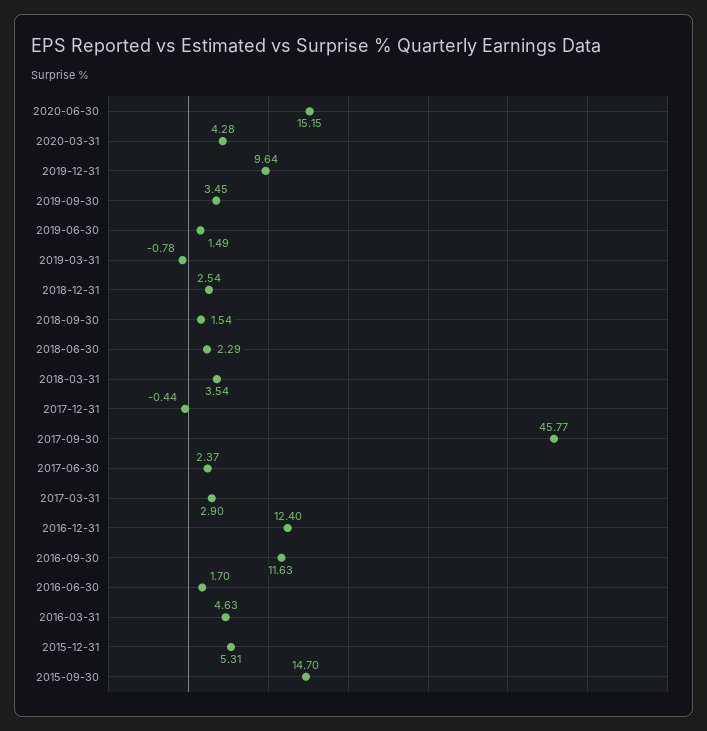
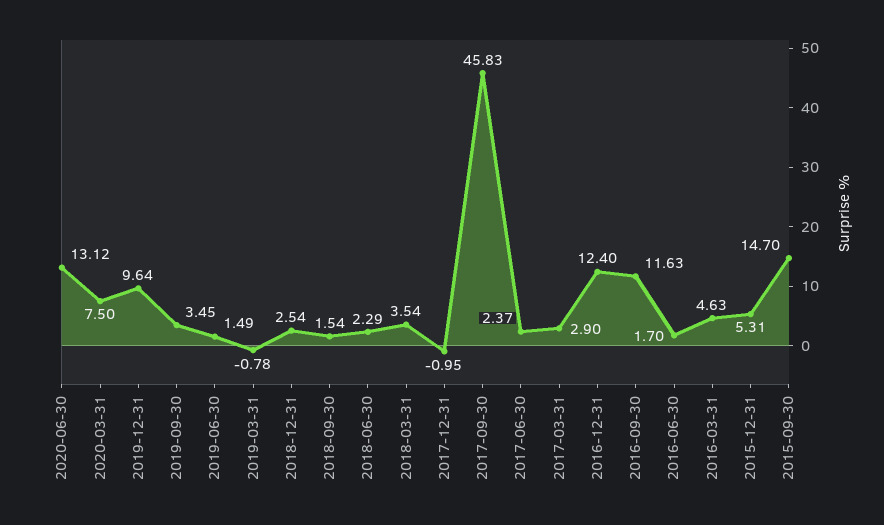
2020-06-30: 15.15 -> 13.12
2020-03-31: 4.28 -> 7.5
2017-12-31: -0.44 -> -0.95
2017-09-30: 45.77 -> 45.83

